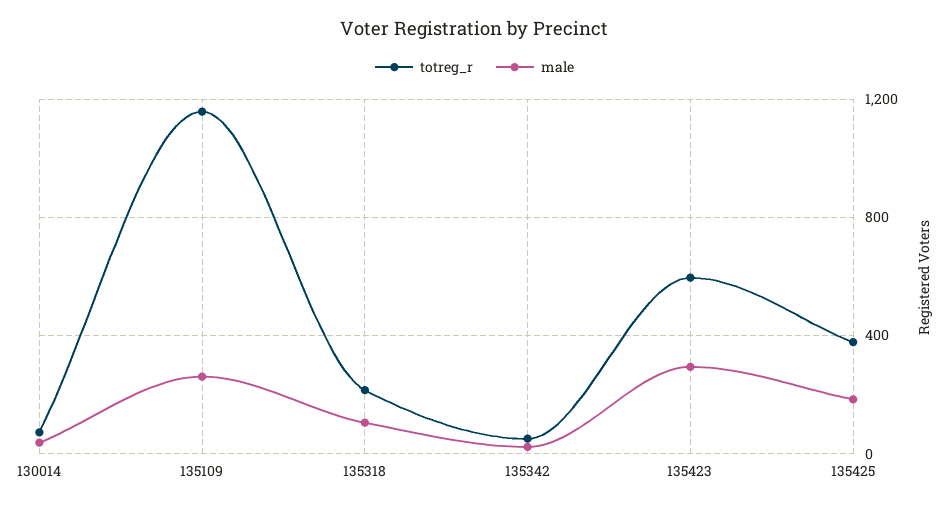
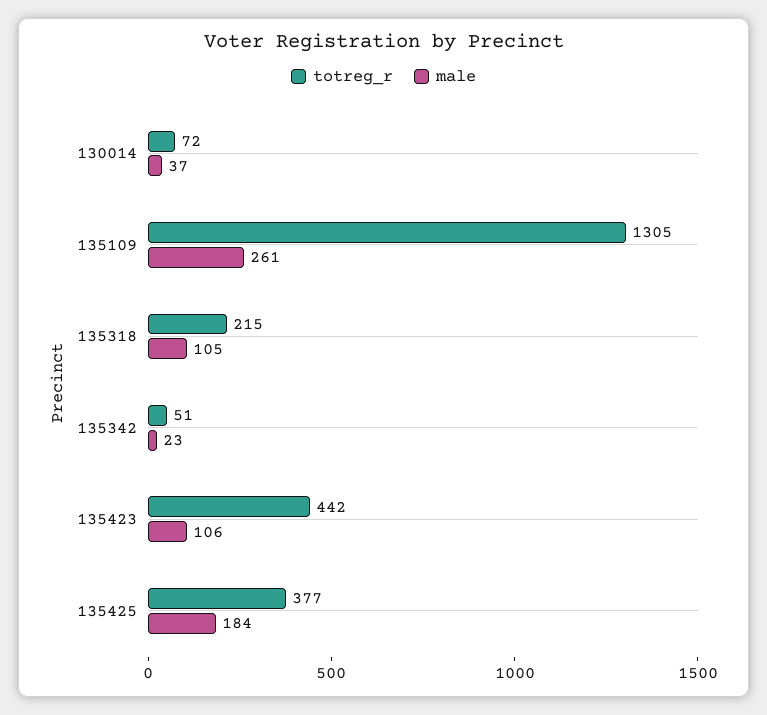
totreg_r, 135109: 1150 -> 1305
totreg_r, 135423: 600 -> 442
male, 135423: 300 -> 106

